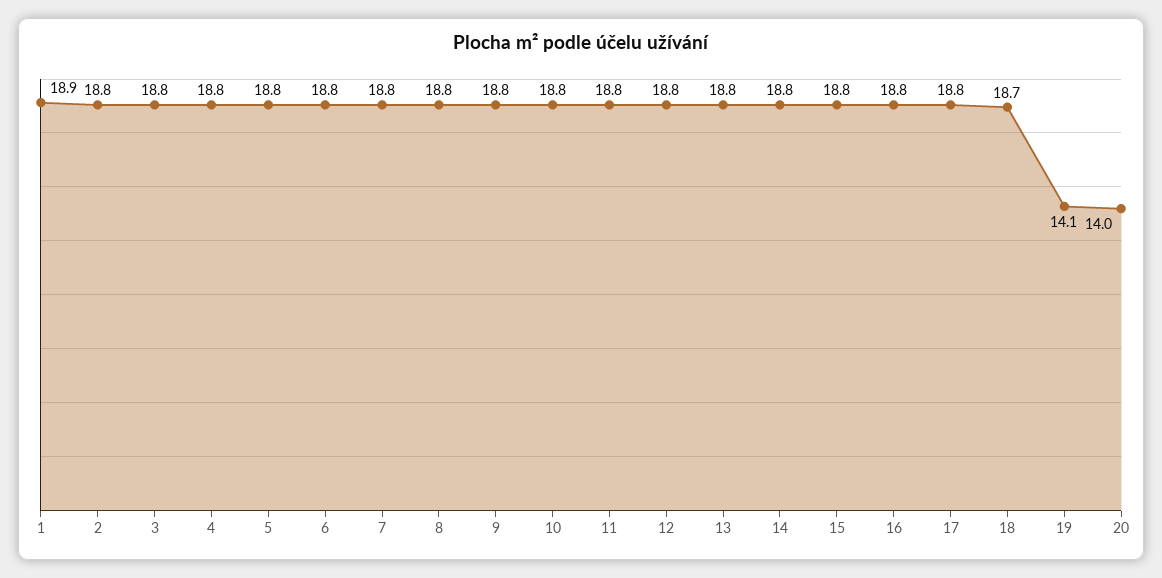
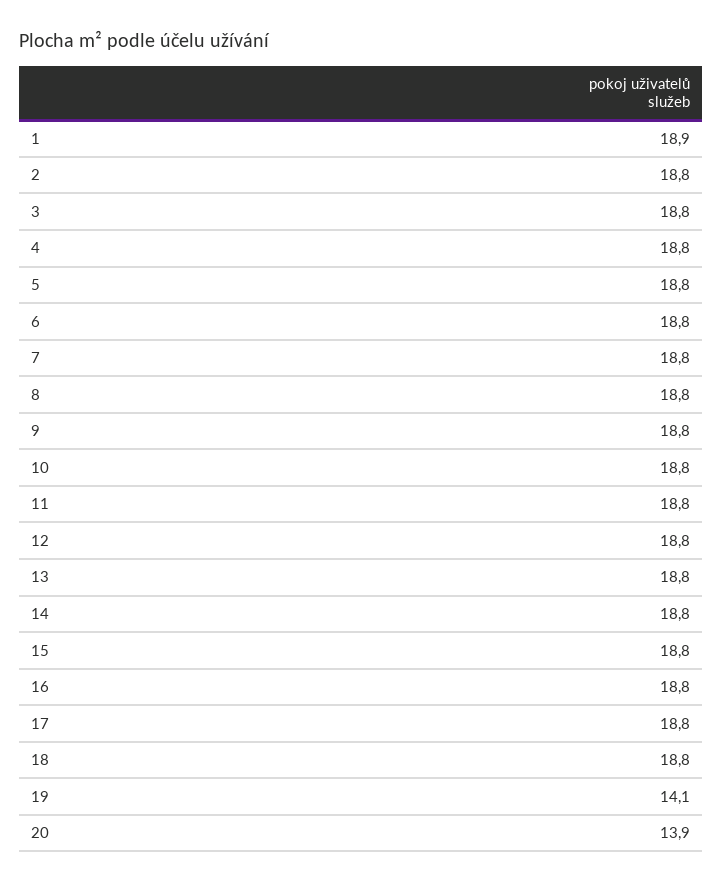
18: 18.7 -> 18.8
20: 14 -> 13.9

